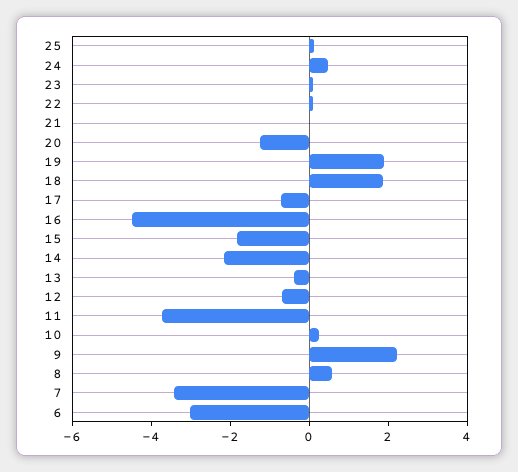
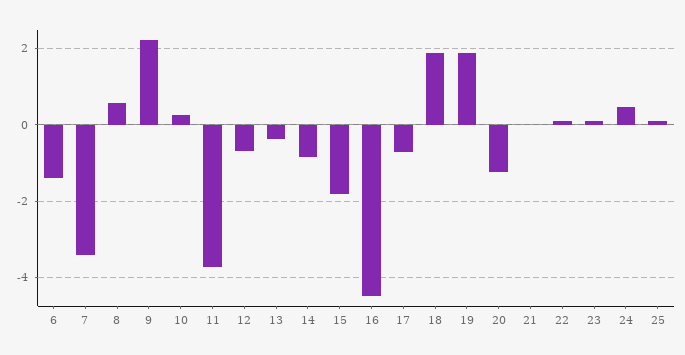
14: -2 -> -0.8
6: -3 -> -1.4

